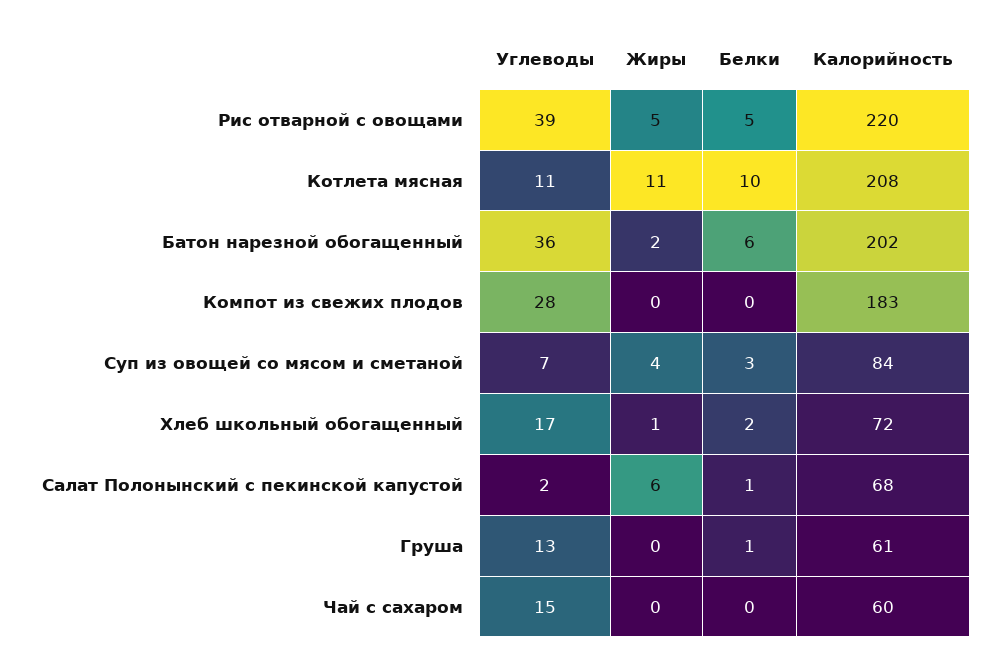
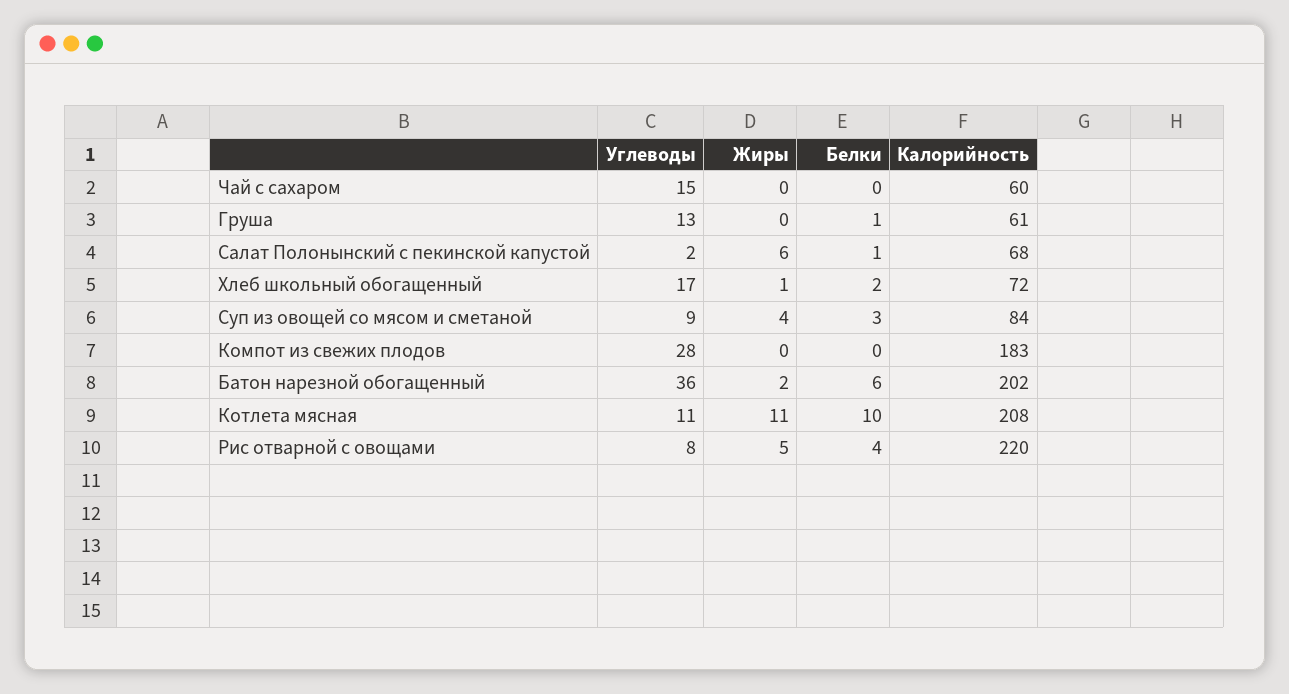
Углеводы, Рис отварной с овощами: 39 -> 8
Белки, Рис отварной с овощами: 5 -> 4
Углеводы, Суп из овощей со мясом и сметаной: 7 -> 9

